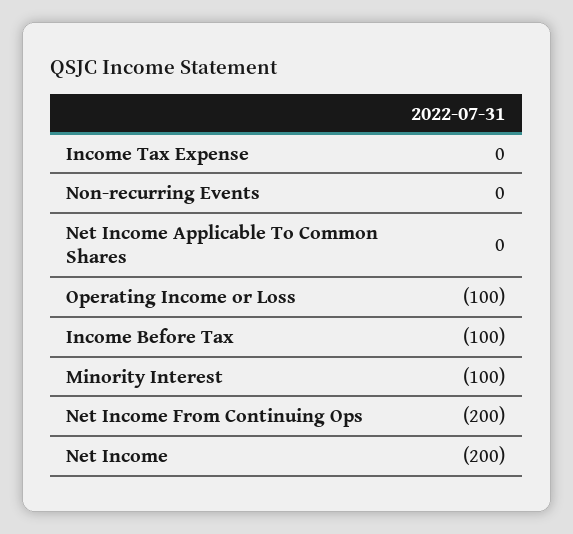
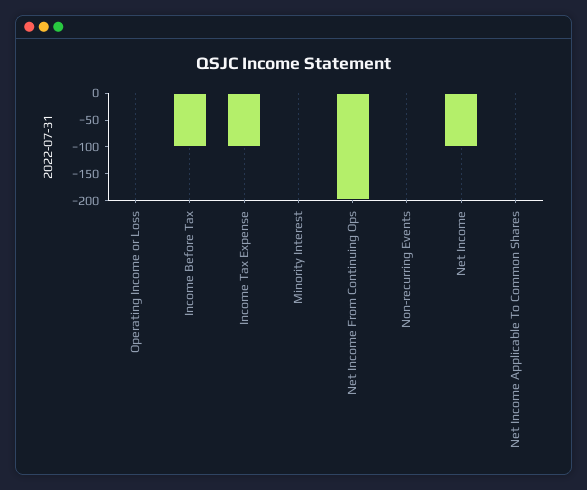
Income Tax Expense: 0 -> -100
Operating Income or Loss: -100 -> 0
Minority Interest: -100 -> 0
Net Income: -200 -> -100

